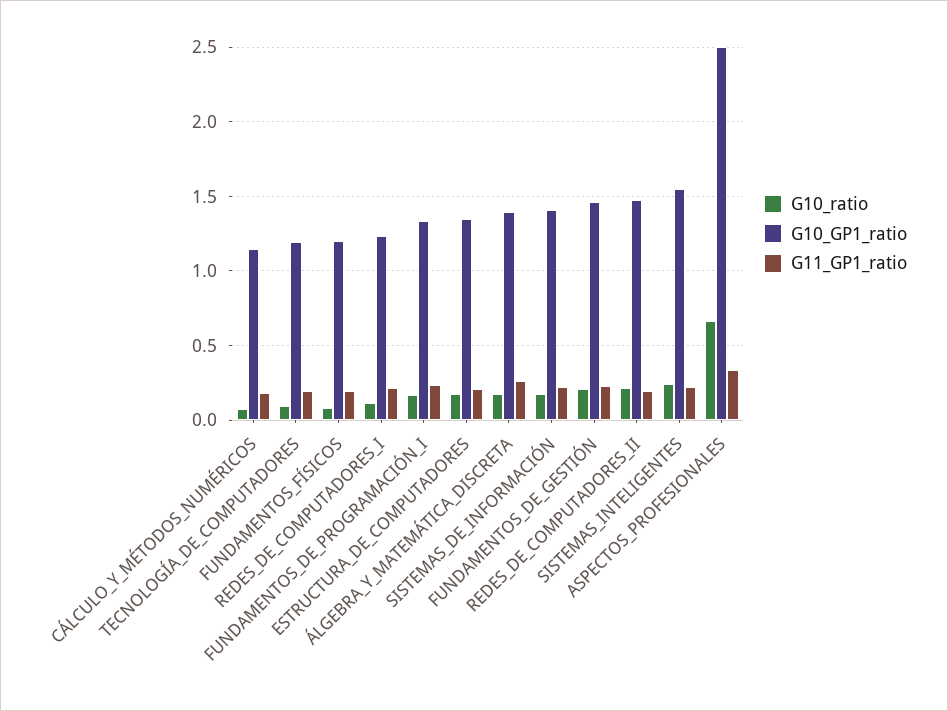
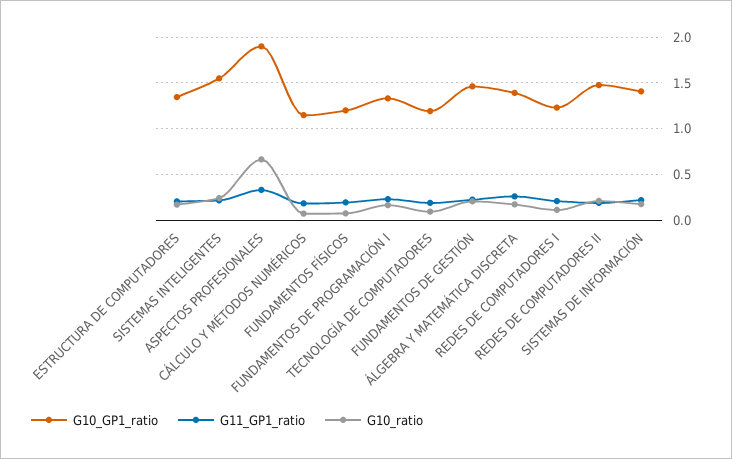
G10_GP1_ratio, ASPECTOS_PROFESIONALES: 2.5 -> 1.9

